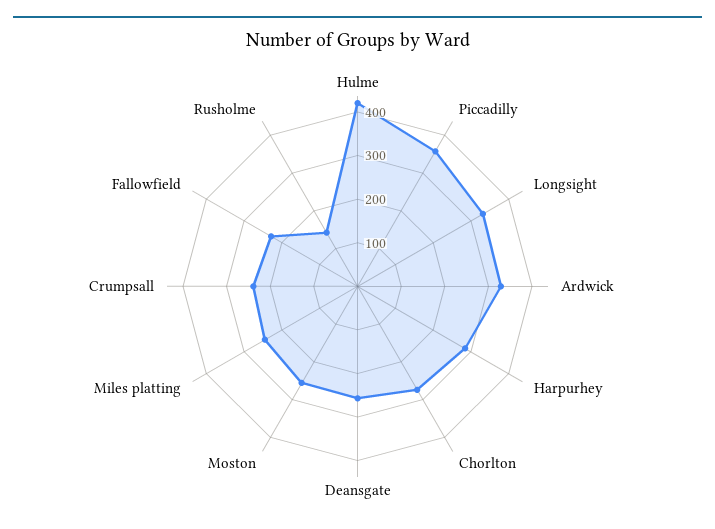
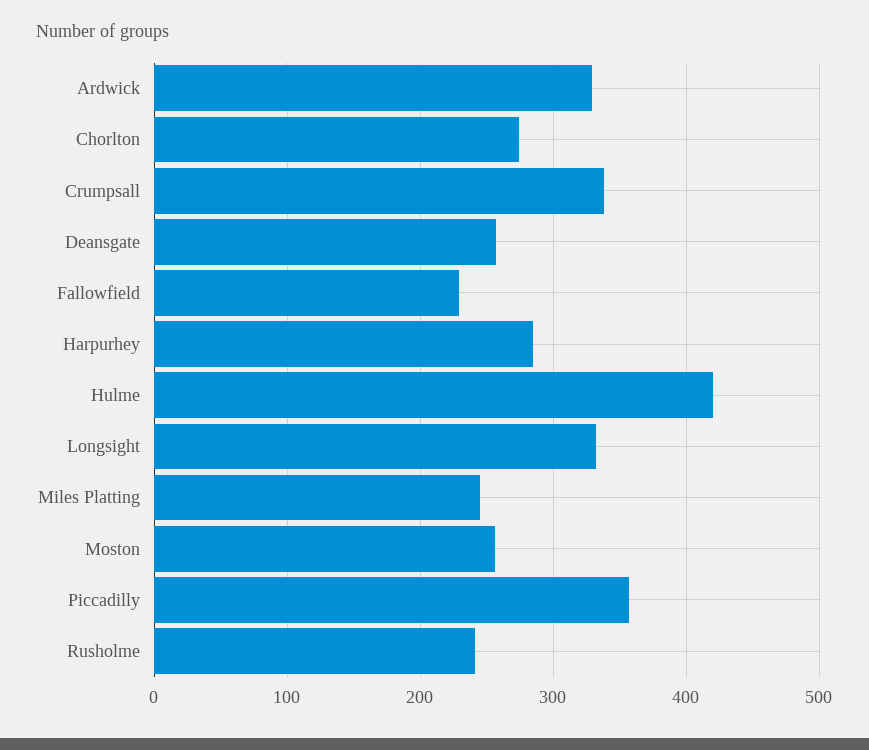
Crumpsall: 240 -> 340
Rusholme: 140 -> 240

